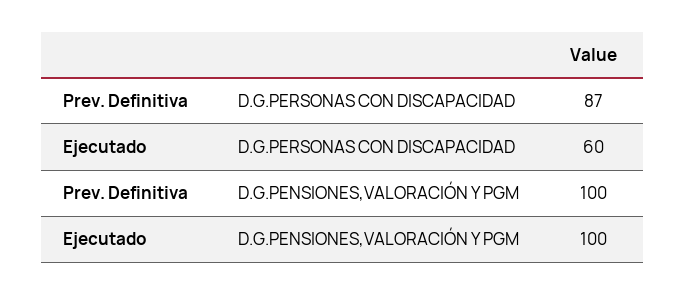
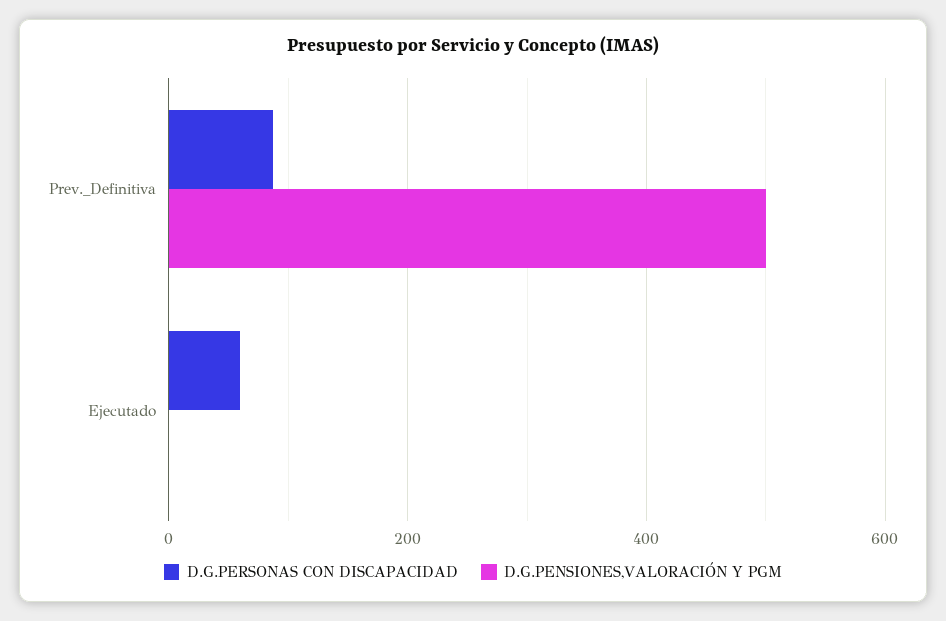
D.G.PENSIONES,VALORACIÓN Y PGM, Prev. Definitiva: 100 -> 500
D.G.PENSIONES,VALORACIÓN Y PGM, Ejecutado: 100 -> 0

